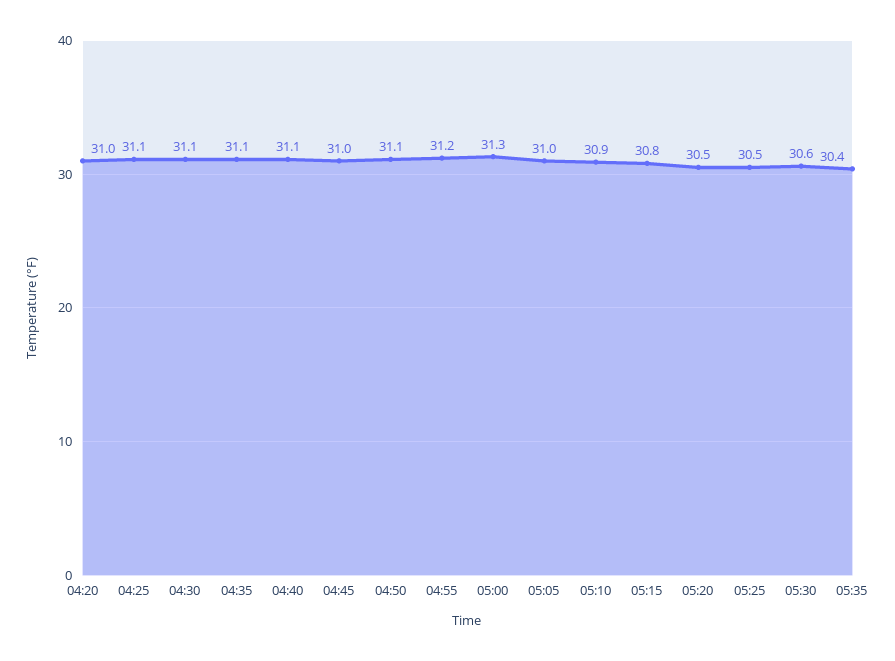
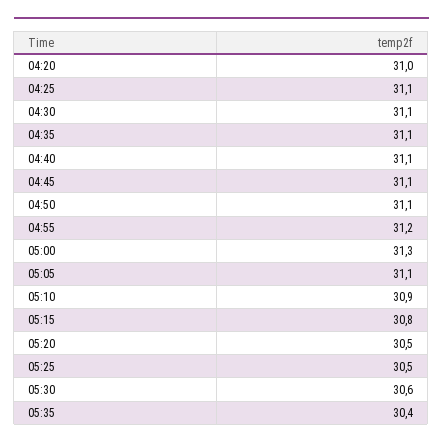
04:45: 31 -> 31.1
05:05: 31 -> 31.1

